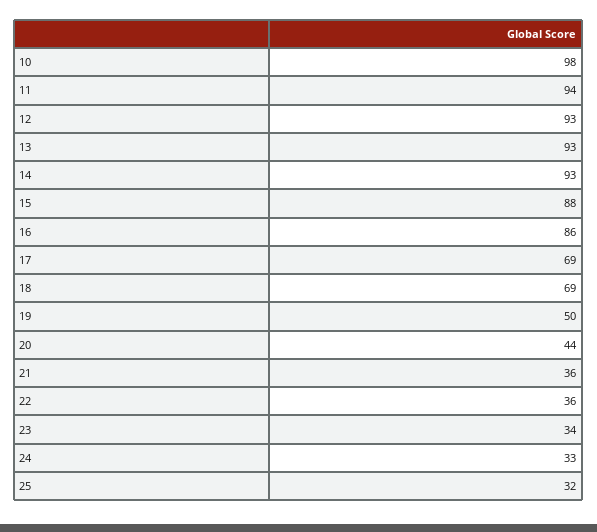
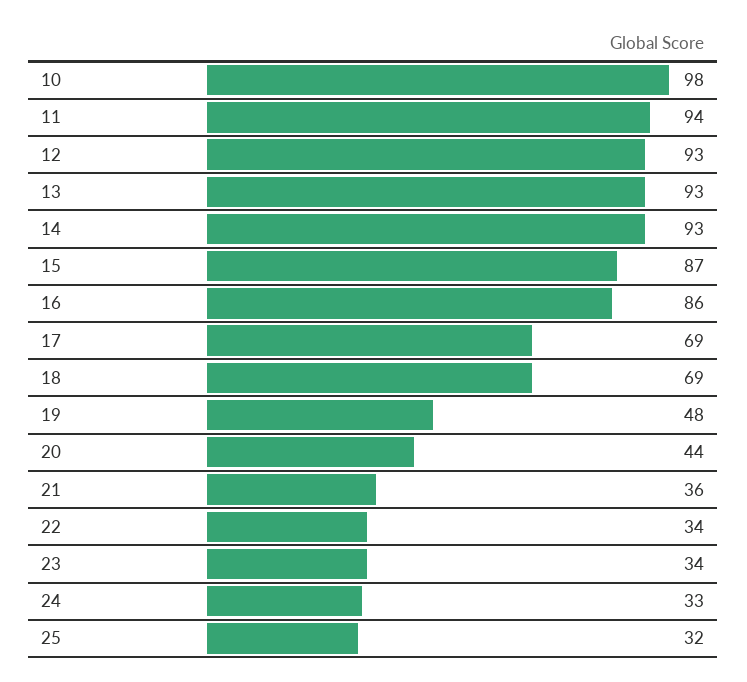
15: 88 -> 87
19: 50 -> 48
22: 36 -> 34

